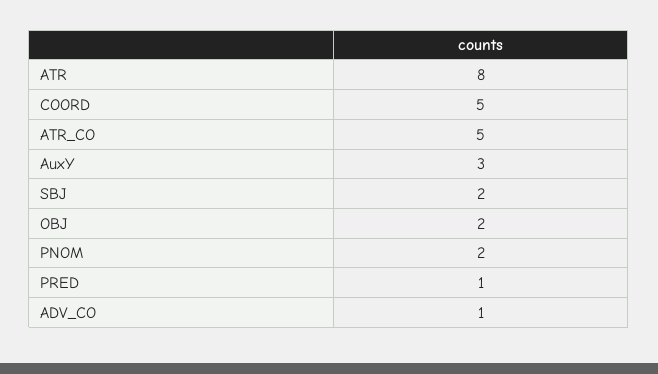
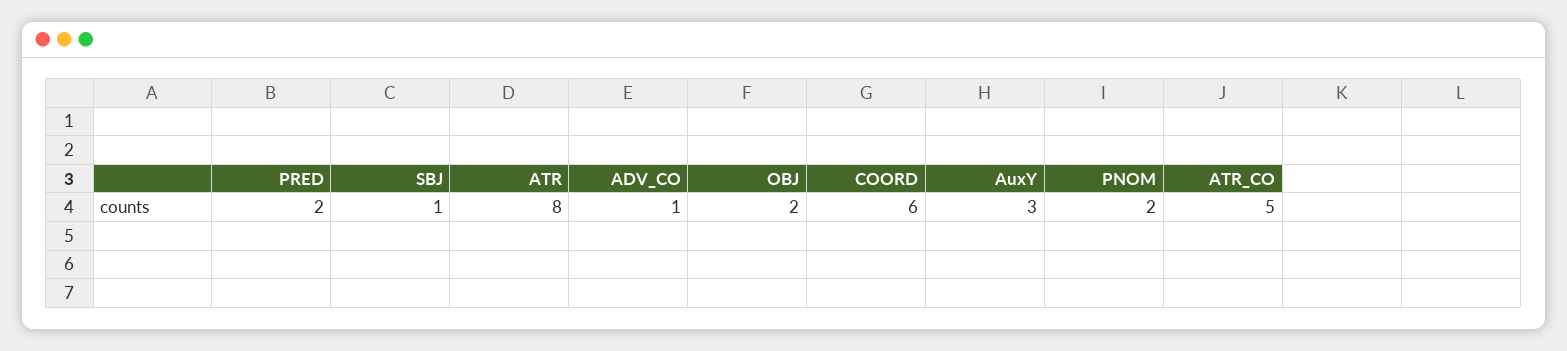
COORD: 5 -> 6
SBJ: 2 -> 1
PRED: 1 -> 2

